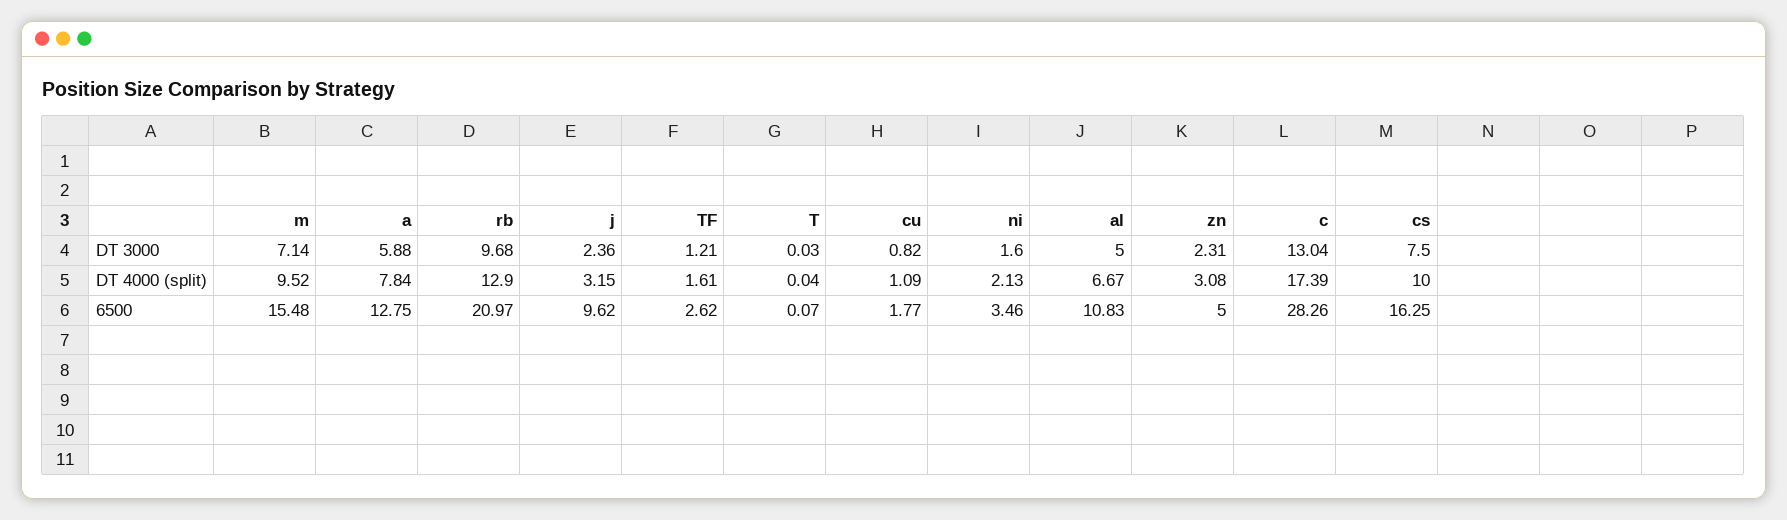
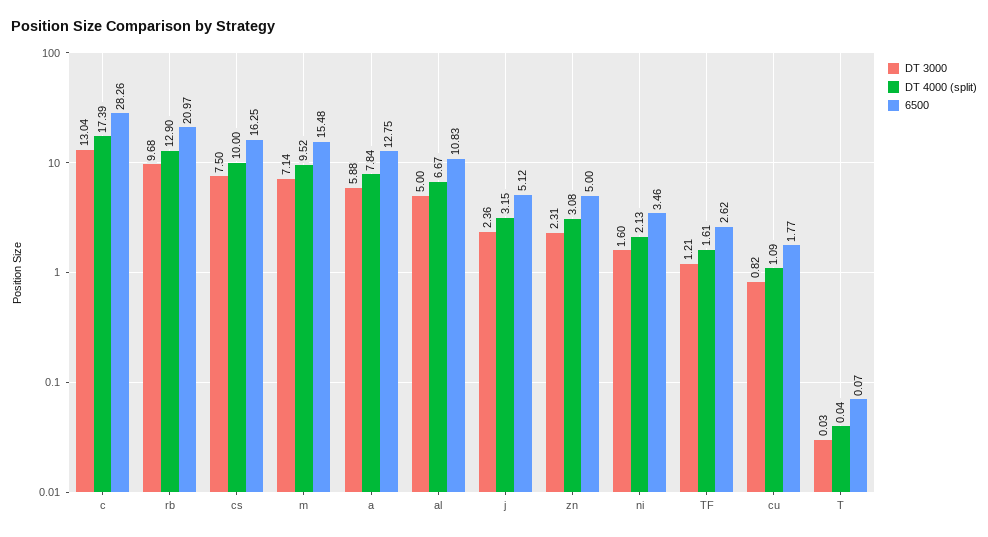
6500, j: 9.62 -> 5.12

